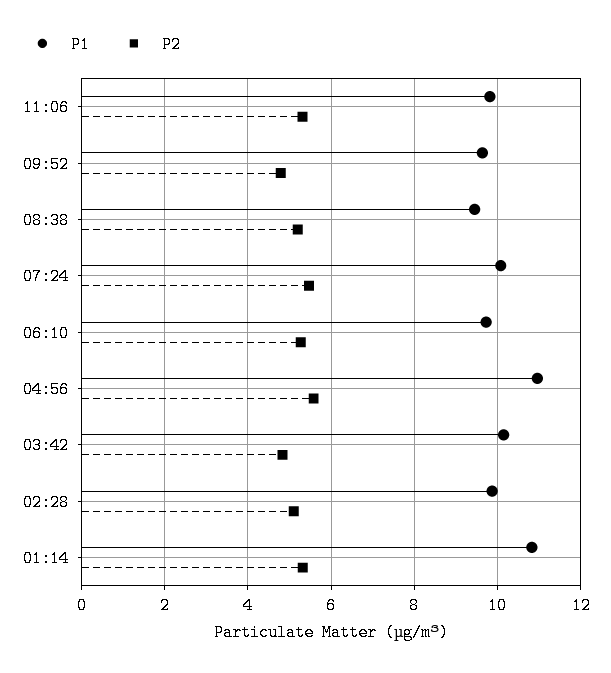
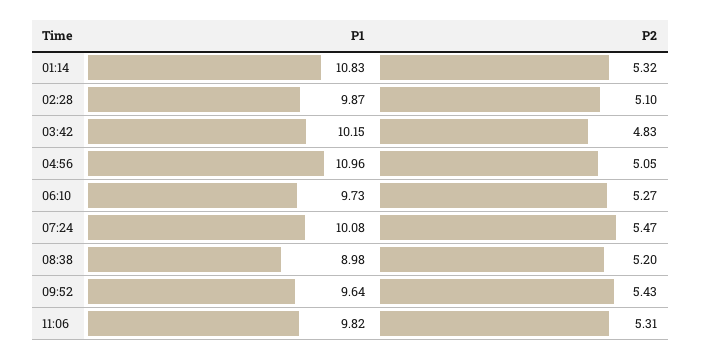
P2, 09:52: 4.8 -> 5.43
P1, 08:38: 9.4 -> 8.98
P2, 04:56: 5.6 -> 5.05

